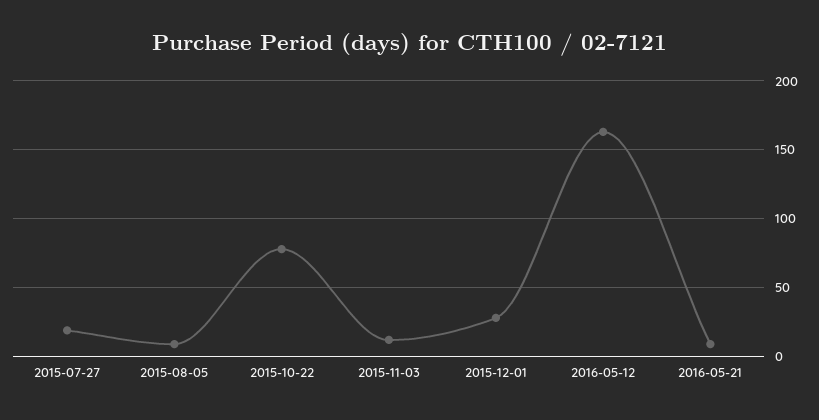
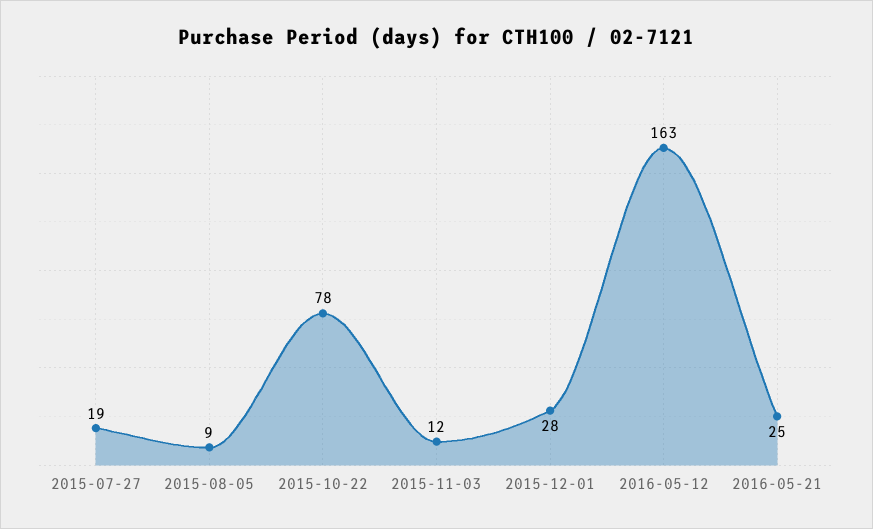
2016-05-21: 10 -> 25

